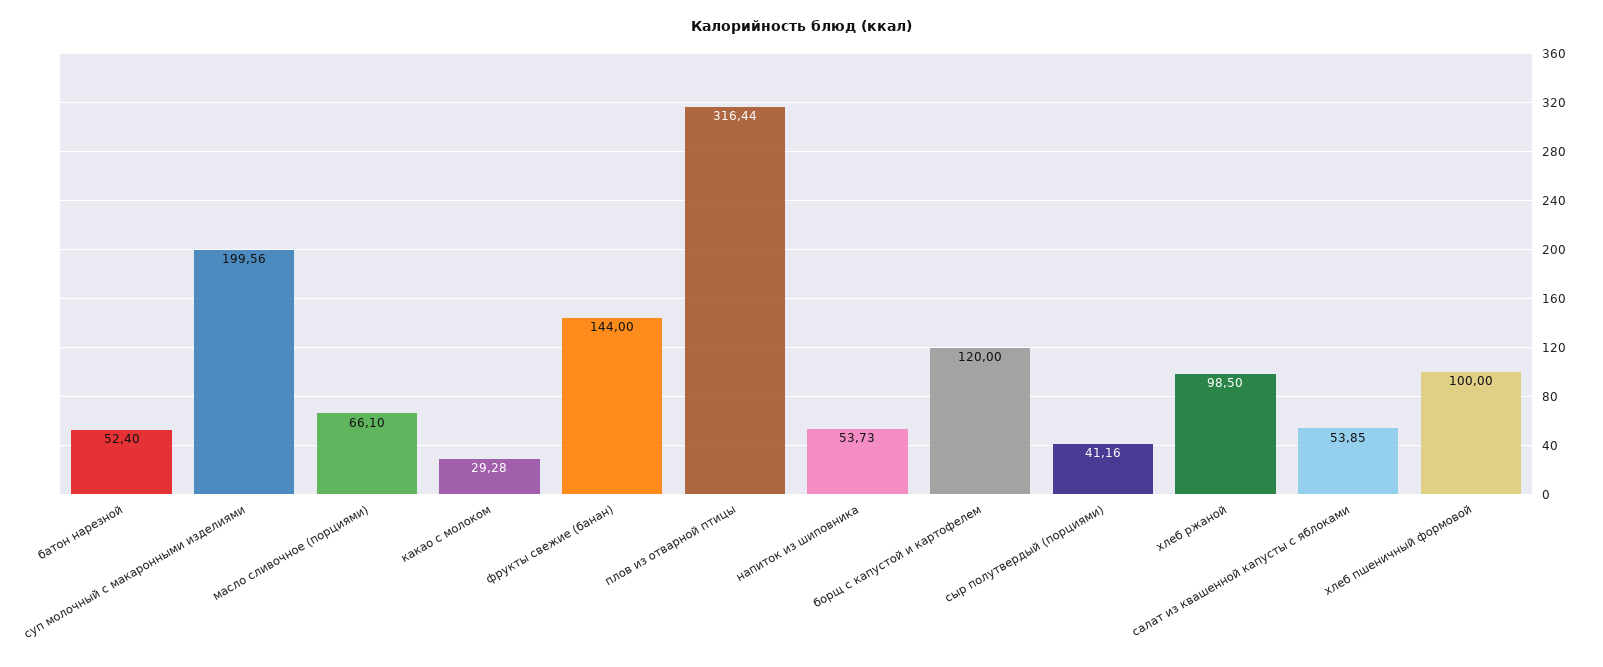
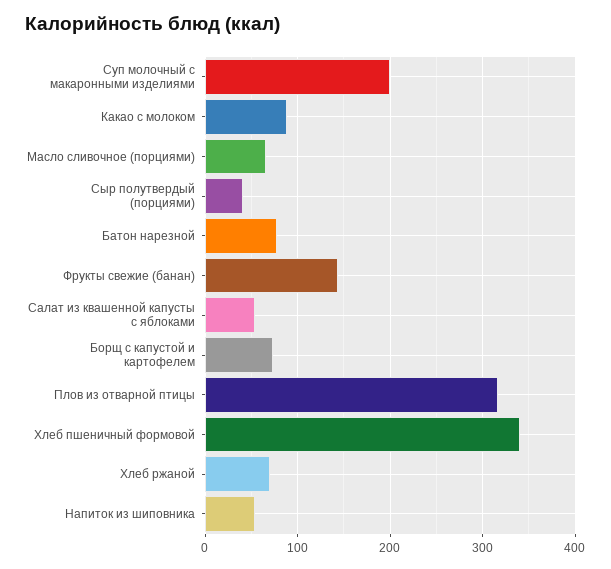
батон нарезной: 52.4 -> 80
какао с молоком: 29.28 -> 90
борщ с капустой и картофелем: 120 -> 70
хлеб ржаной: 98.5 -> 70
хлеб пшеничный формовой: 100 -> 340

